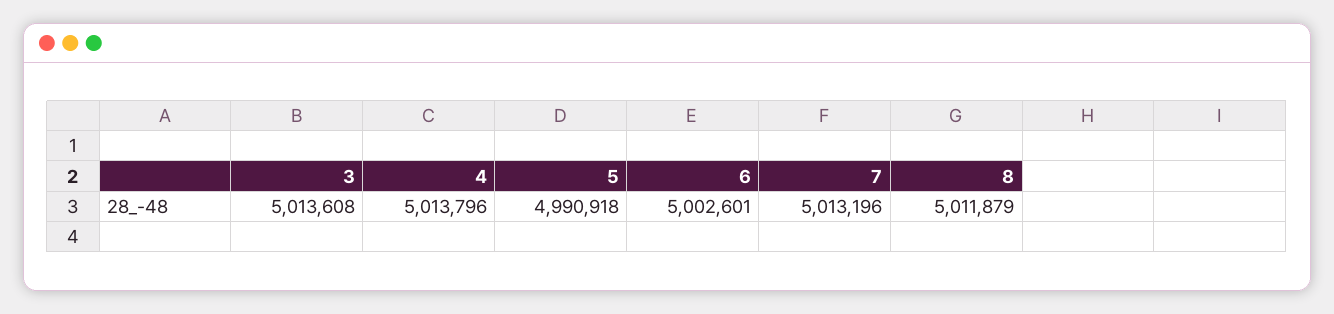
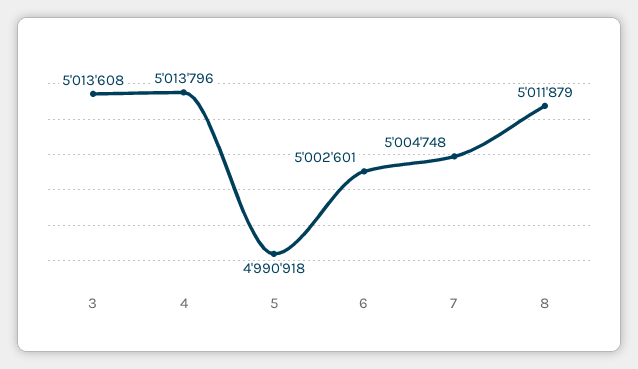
7: 5013196 -> 5004748

